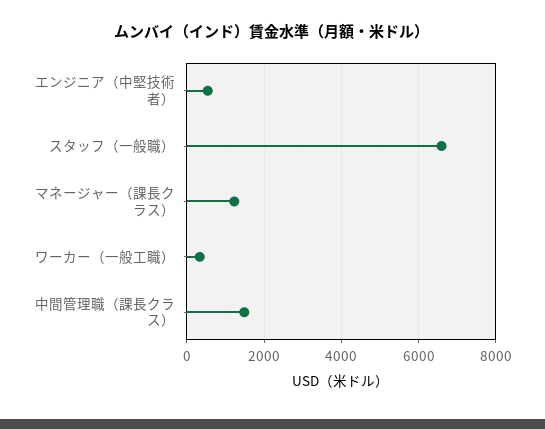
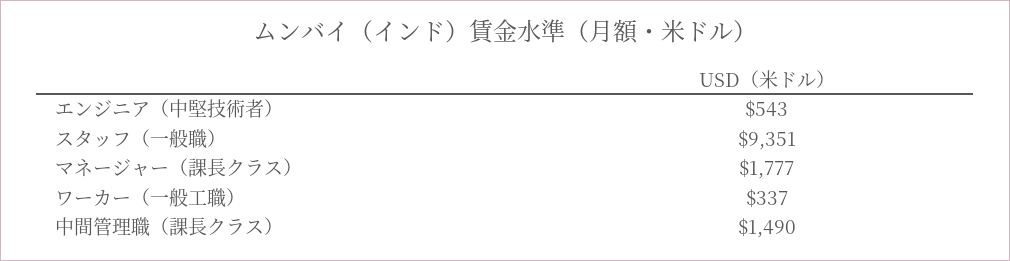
スタッフ（一般職）: 6600 -> 9351
マネージャー（課長クラス）: 1200 -> 1777

